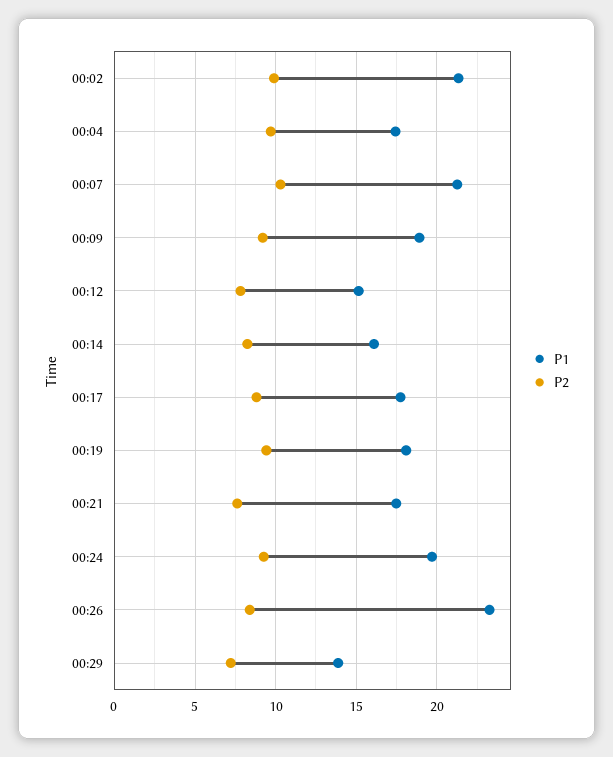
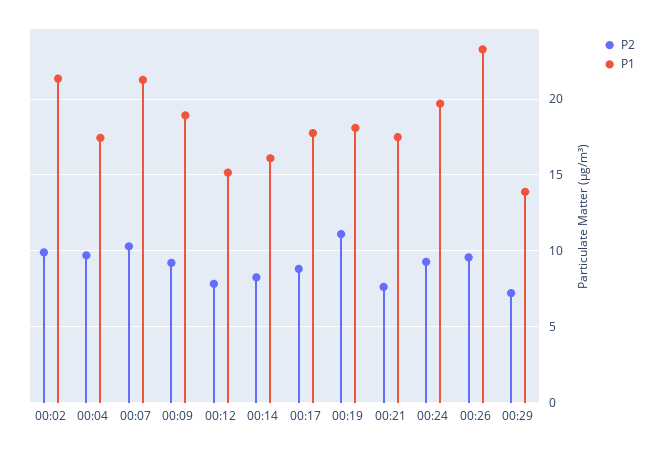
P2, 00:19: 9.5 -> 11
P2, 00:26: 8.5 -> 9.5

